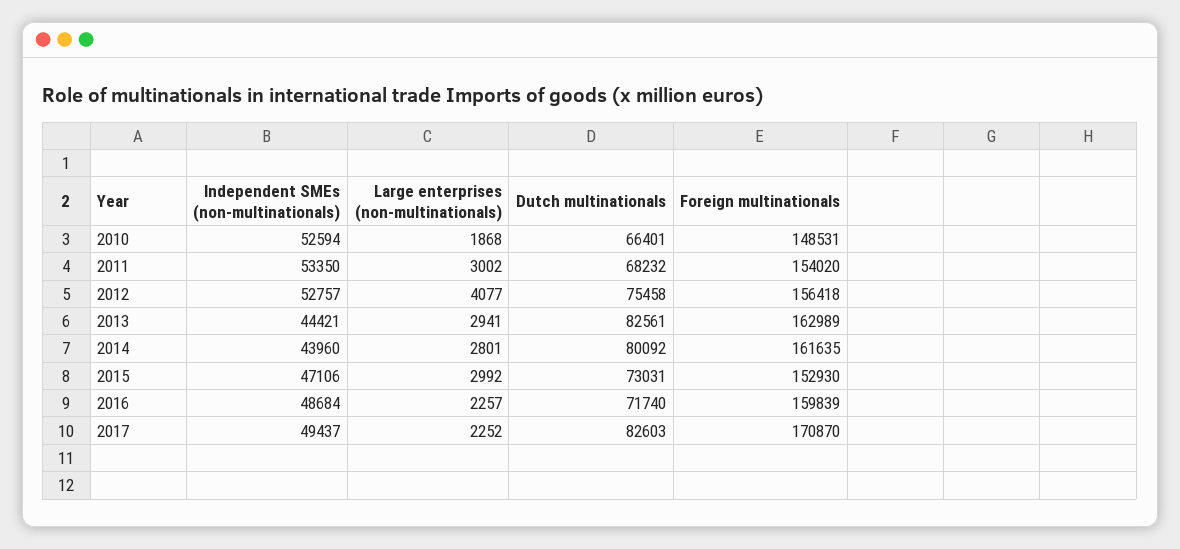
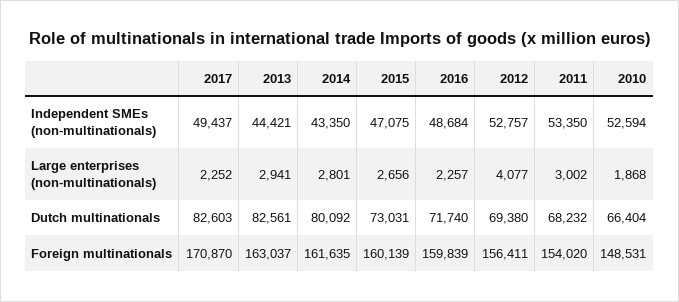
Dutch multinationals, 2010: 66401 -> 66404
Dutch multinationals, 2012: 75458 -> 69380
Foreign multinationals, 2012: 156418 -> 156411
Foreign multinationals, 2013: 162989 -> 163037
Independent SMEs (non-multinationals), 2014: 43960 -> 43350
Independent SMEs (non-multinationals), 2015: 47106 -> 47075
Large enterprises (non-multinationals), 2015: 2992 -> 2656
Foreign multinationals, 2015: 152930 -> 160139

